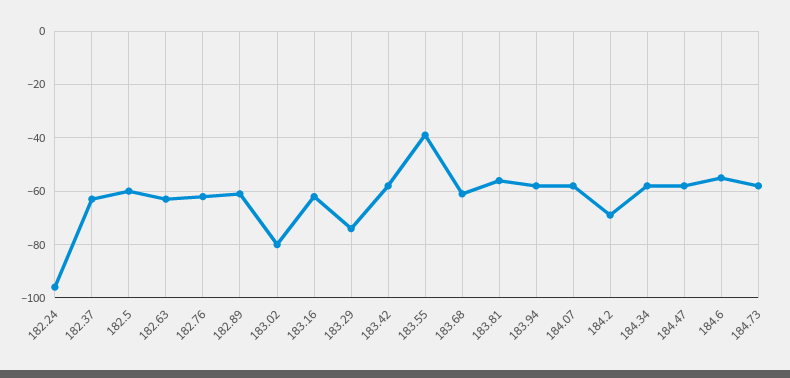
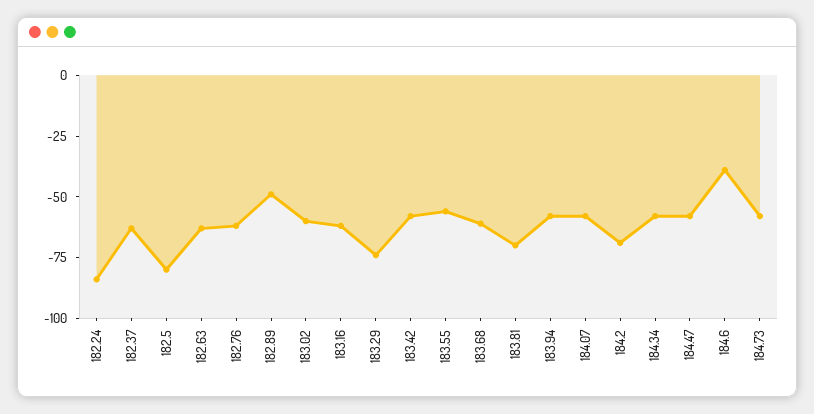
182.24: -95 -> -85
182.5: -60 -> -80
182.89: -60 -> -50
183.02: -80 -> -60
183.55: -40 -> -55
183.81: -55 -> -70
184.6: -55 -> -40

